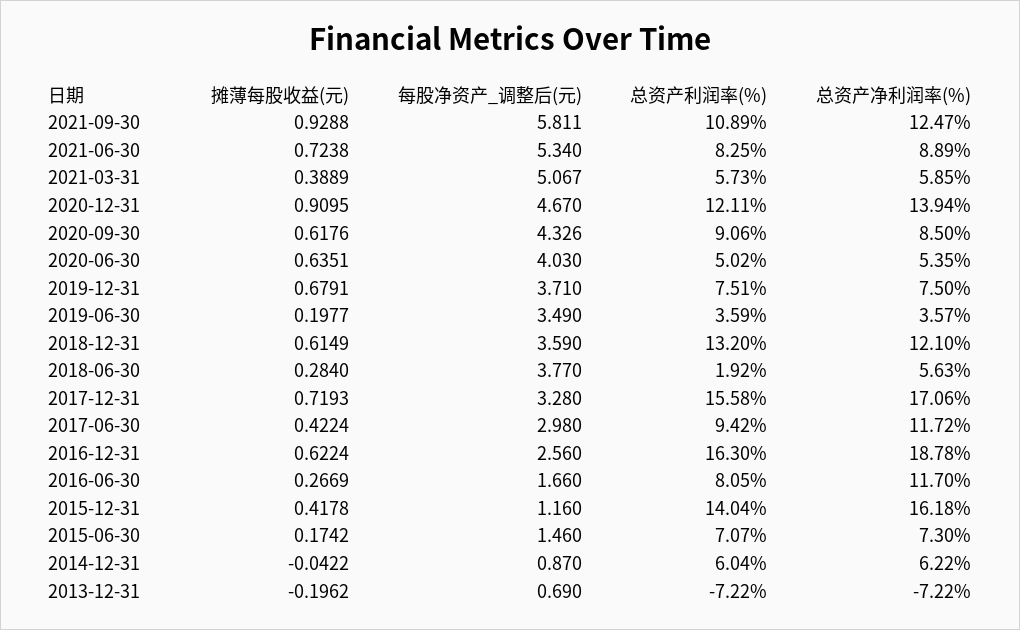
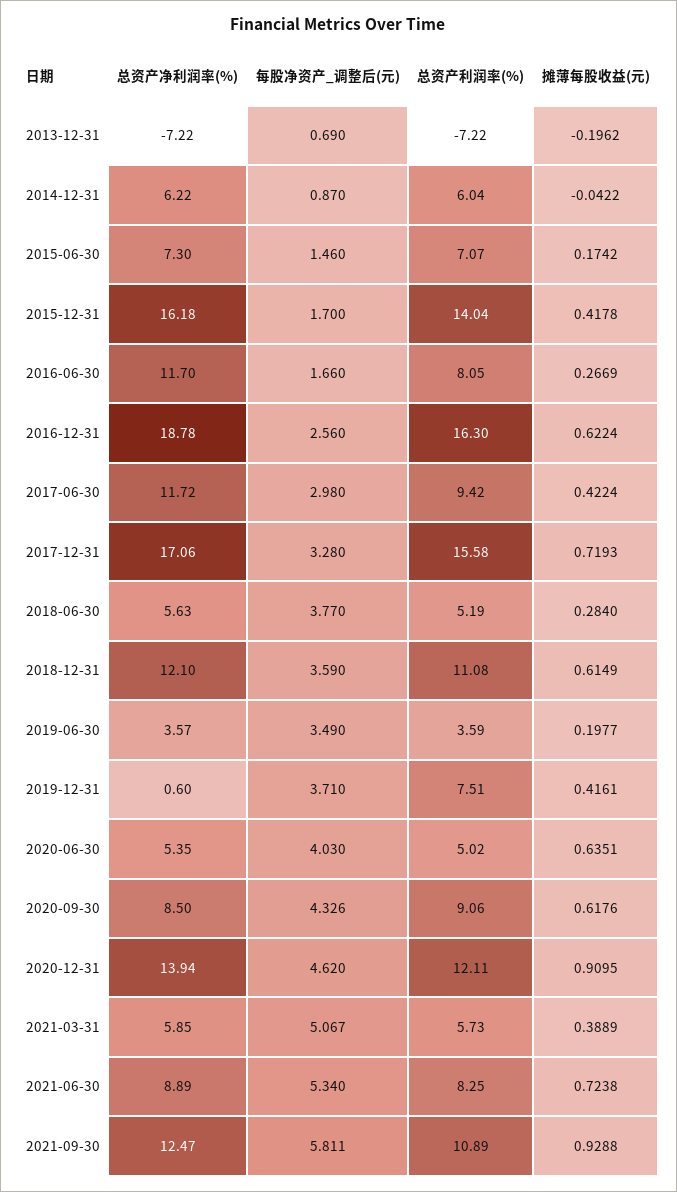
每股净资产_调整后(元), 2020-12-31: 4.67 -> 4.62
摊薄每股收益(元), 2019-12-31: 0.6791 -> 0.4161
总资产净利润率(%), 2019-12-31: 7.5 -> 0.6
总资产利润率(%), 2018-12-31: 13.2 -> 11.08
总资产利润率(%), 2018-06-30: 1.92 -> 5.19
每股净资产_调整后(元), 2015-12-31: 1.16 -> 1.7

